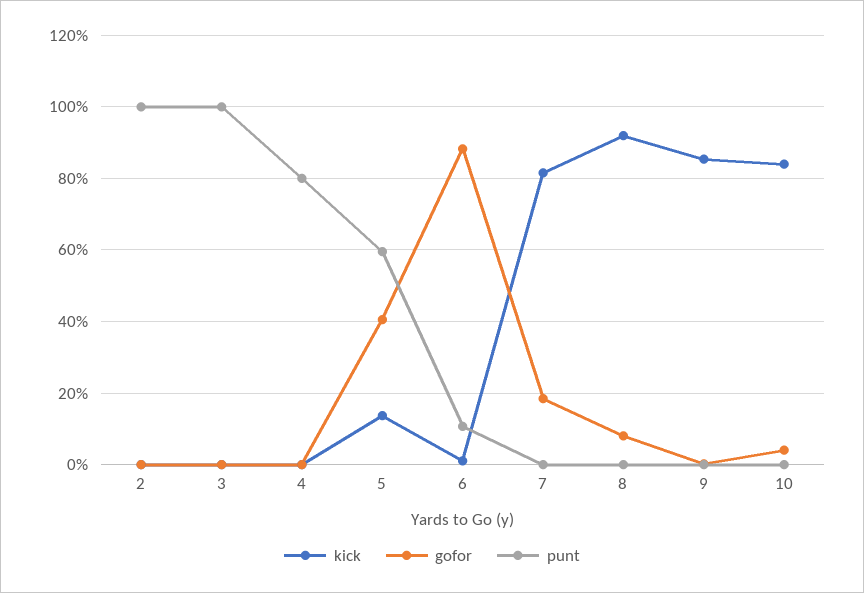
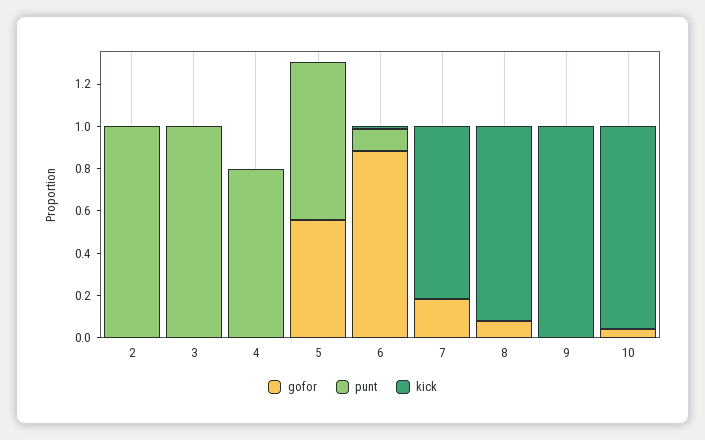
kick, 5: 0.14 -> 0
gofor, 5: 0.4 -> 0.55
punt, 5: 0.6 -> 0.75
kick, 9: 0.86 -> 1
kick, 10: 0.84 -> 0.95

